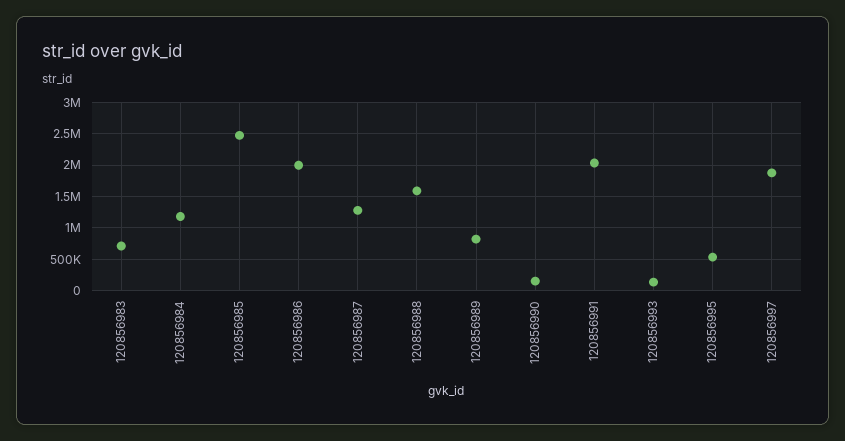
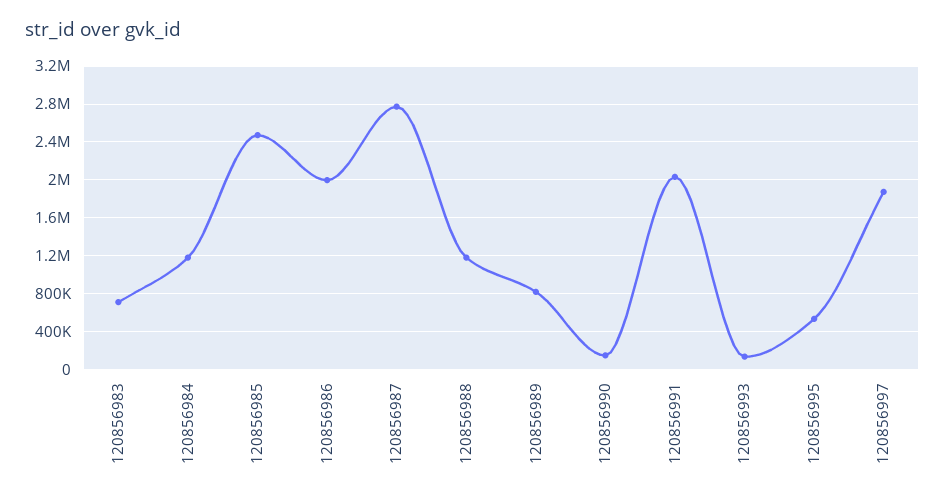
120856987: 1300000 -> 2800000
120856988: 1600000 -> 1200000

